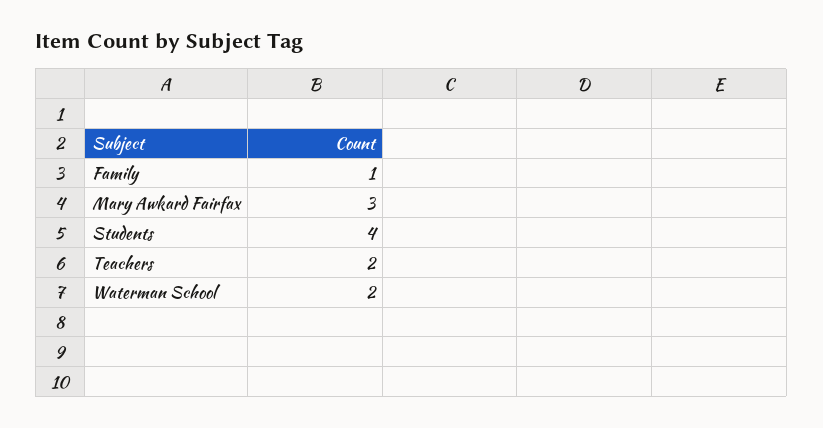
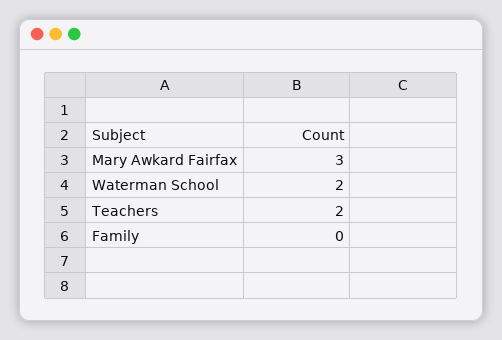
Family: 1 -> 0
Students: 4 -> none

